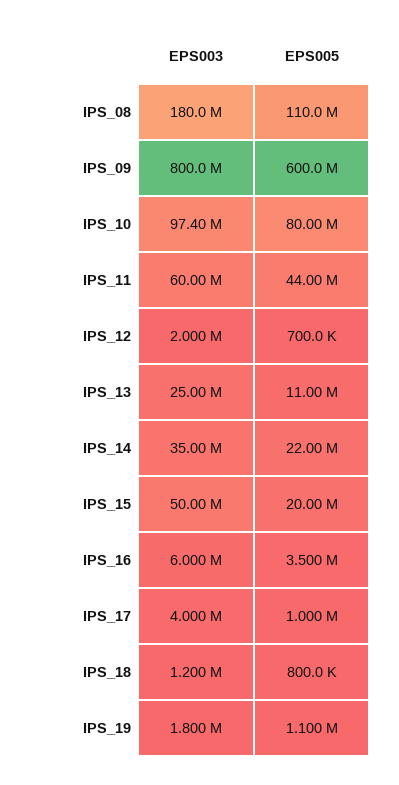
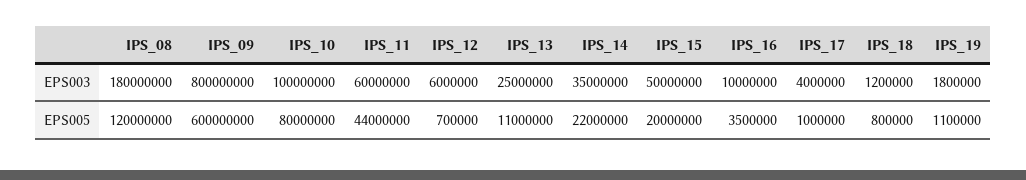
EPS005, IPS_08: 110000000 -> 120000000
EPS003, IPS_10: 97400000 -> 100000000
EPS003, IPS_12: 2000000 -> 6000000
EPS003, IPS_16: 6000000 -> 10000000

